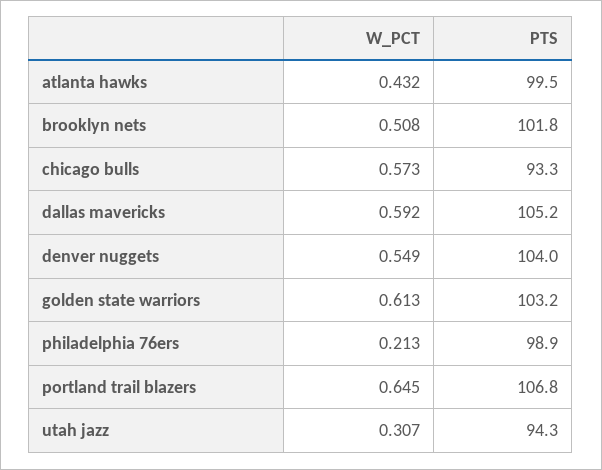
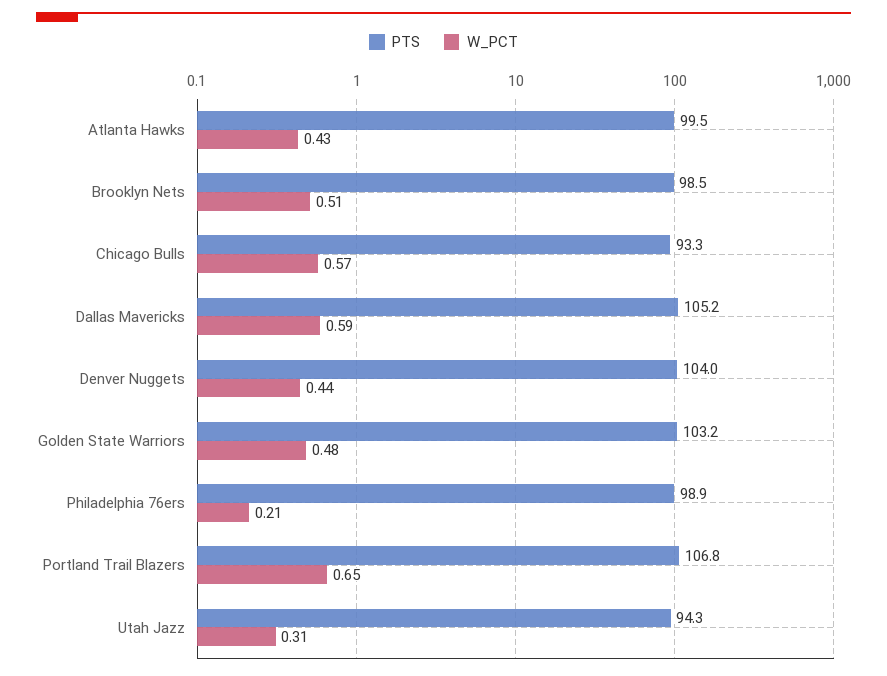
PTS, brooklyn nets: 101.8 -> 98.5
W_PCT, denver nuggets: 0.549 -> 0.44
W_PCT, golden state warriors: 0.613 -> 0.48

